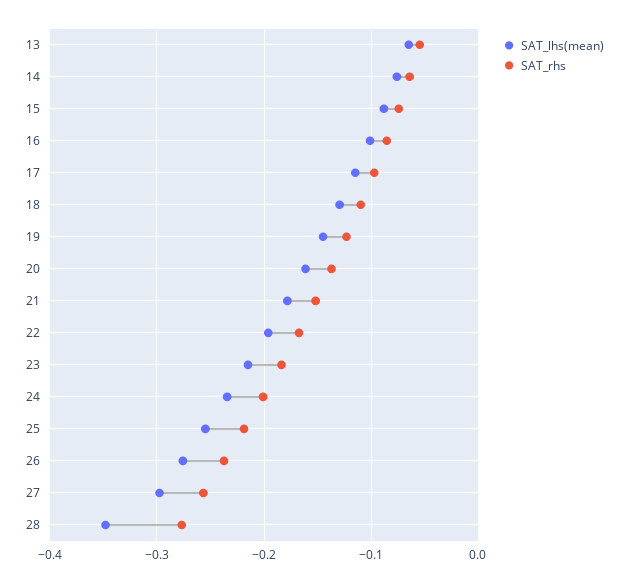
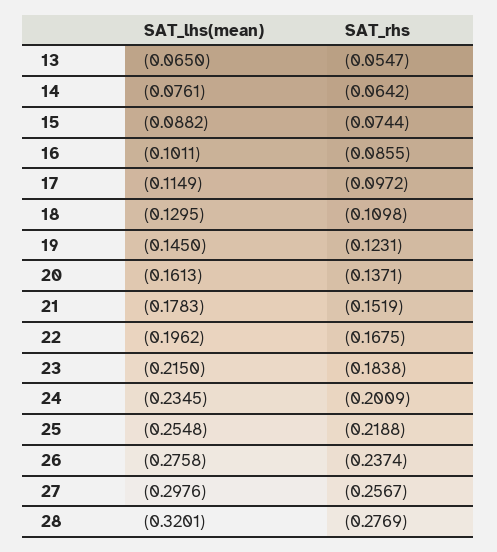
SAT_lhs(mean), 28: -0.35 -> -0.3201

